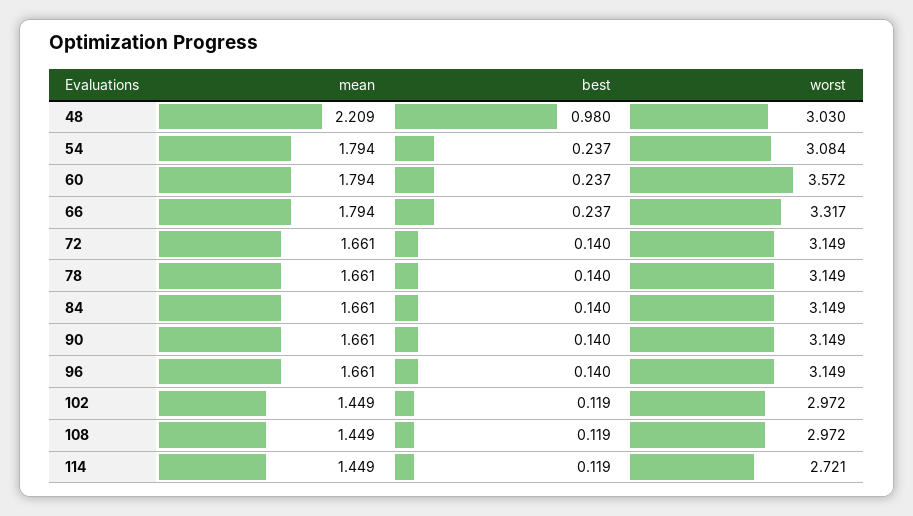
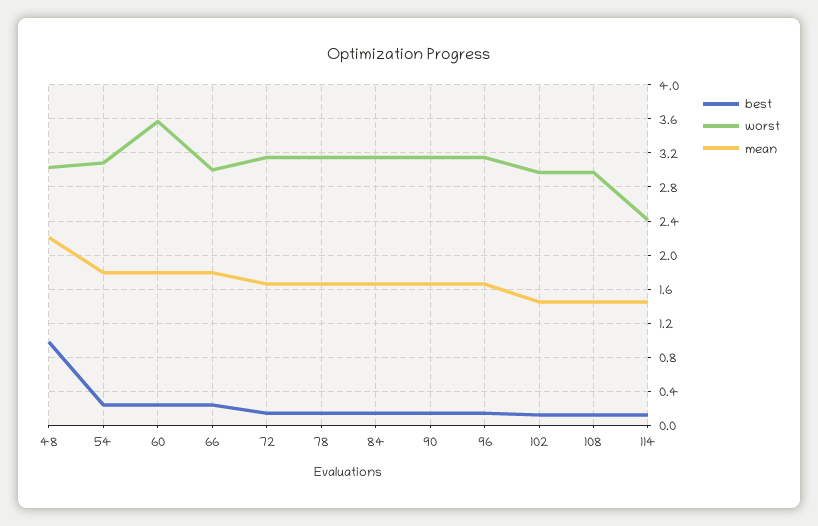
worst, 66: 3.317 -> 3
worst, 114: 2.721 -> 2.4

